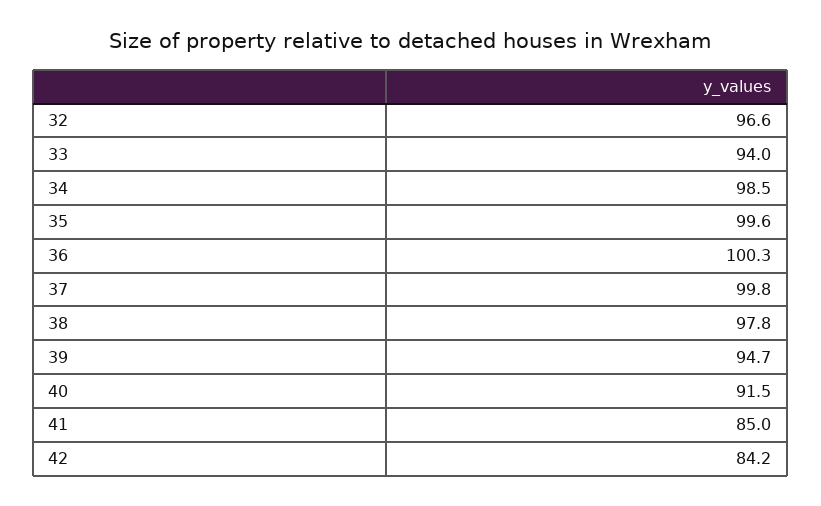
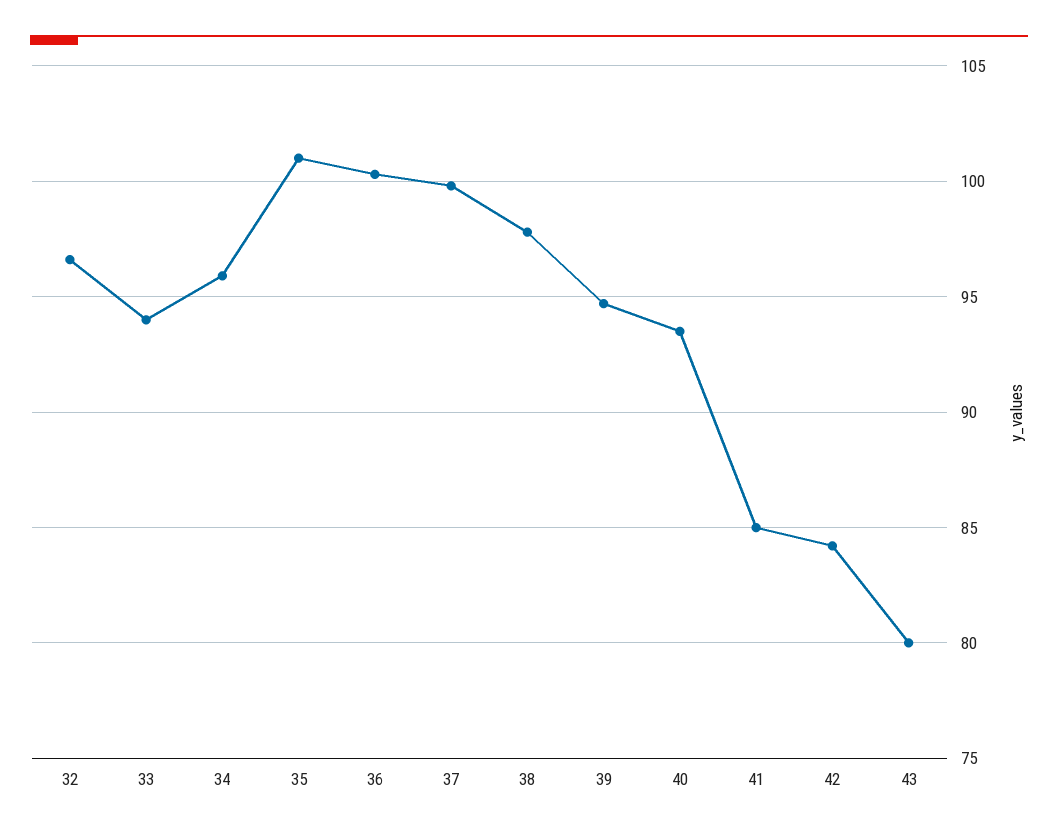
34: 98.5 -> 96
35: 99.6 -> 101
40: 91.5 -> 93.5
43: none -> 80

